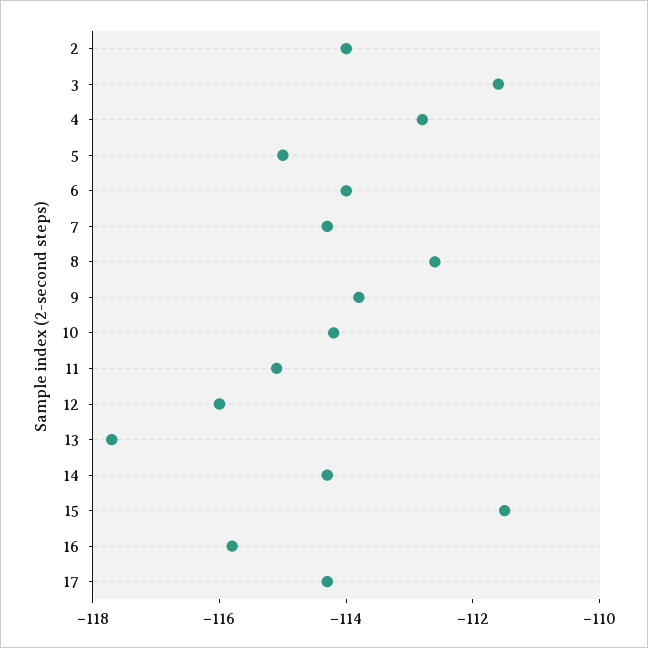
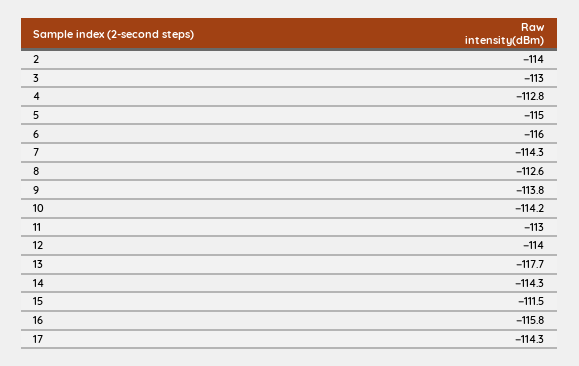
3: -111.5 -> -113
6: -114 -> -116
11: -115 -> -113
12: -116 -> -114

